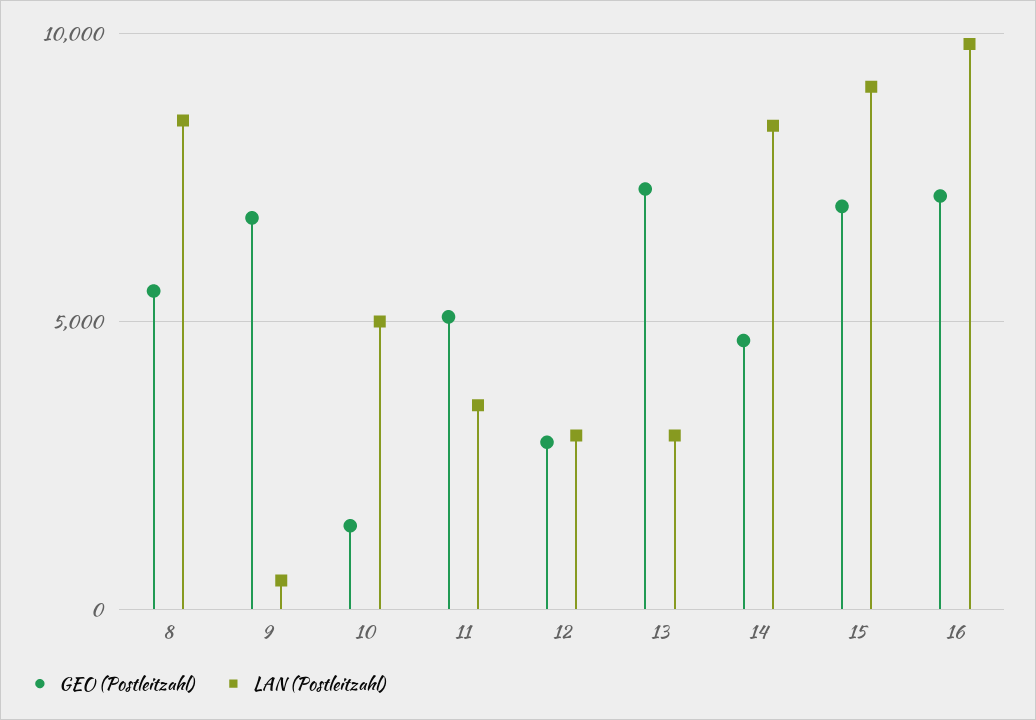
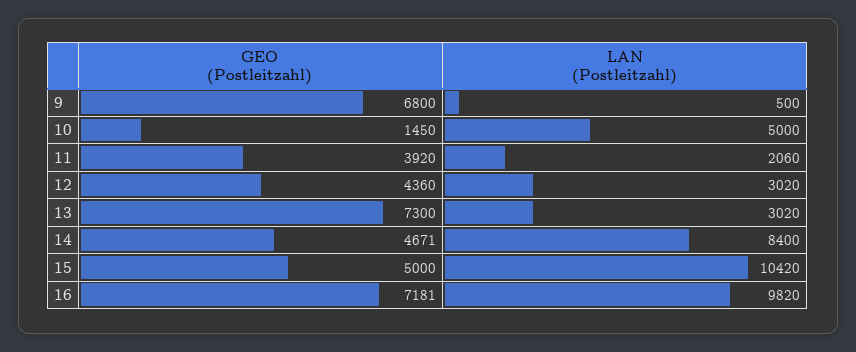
GEO (Postleitzahl), 8: 5500 -> none
LAN (Postleitzahl), 8: 8500 -> none
GEO (Postleitzahl), 11: 5000 -> 3920
LAN (Postleitzahl), 11: 3500 -> 2060
GEO (Postleitzahl), 12: 3000 -> 4360
GEO (Postleitzahl), 15: 7000 -> 5000
LAN (Postleitzahl), 15: 9000 -> 10420

